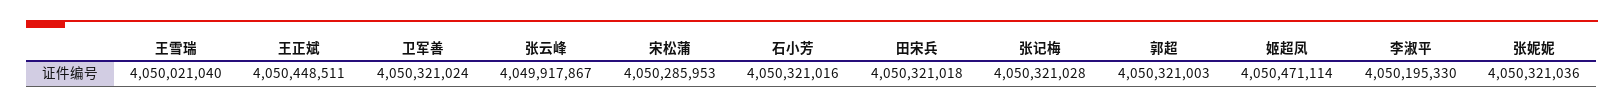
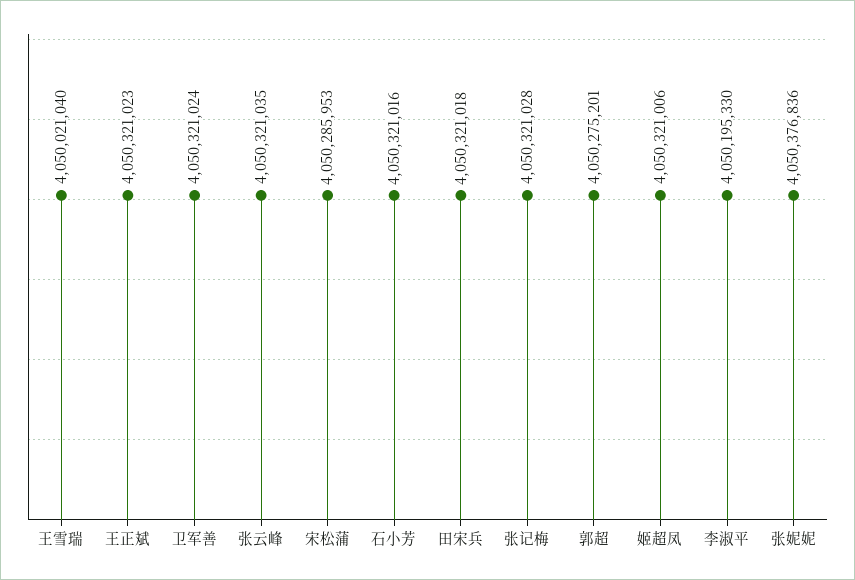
王正斌: 4050448511 -> 4050321023
张云峰: 4049917867 -> 4050321035
郭超: 4050321003 -> 4050275201
姬超凤: 4050471114 -> 4050321006
张妮妮: 4050321036 -> 4050376836

